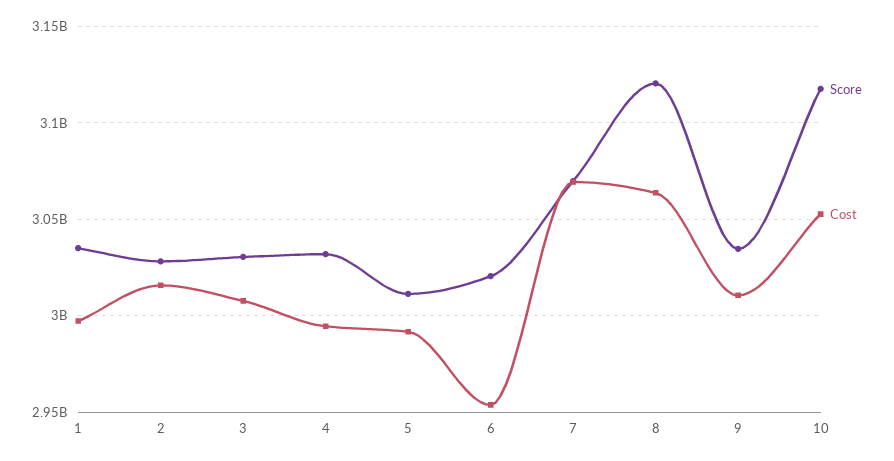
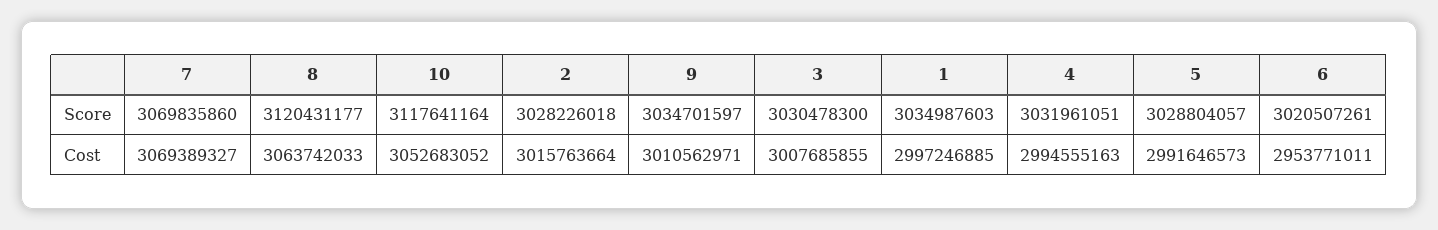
Score, 5: 3010000000 -> 3028804057

